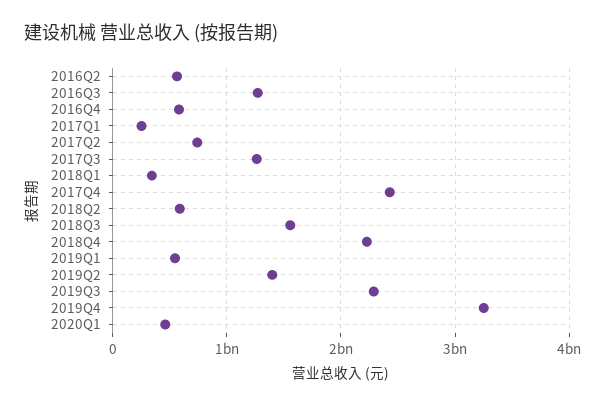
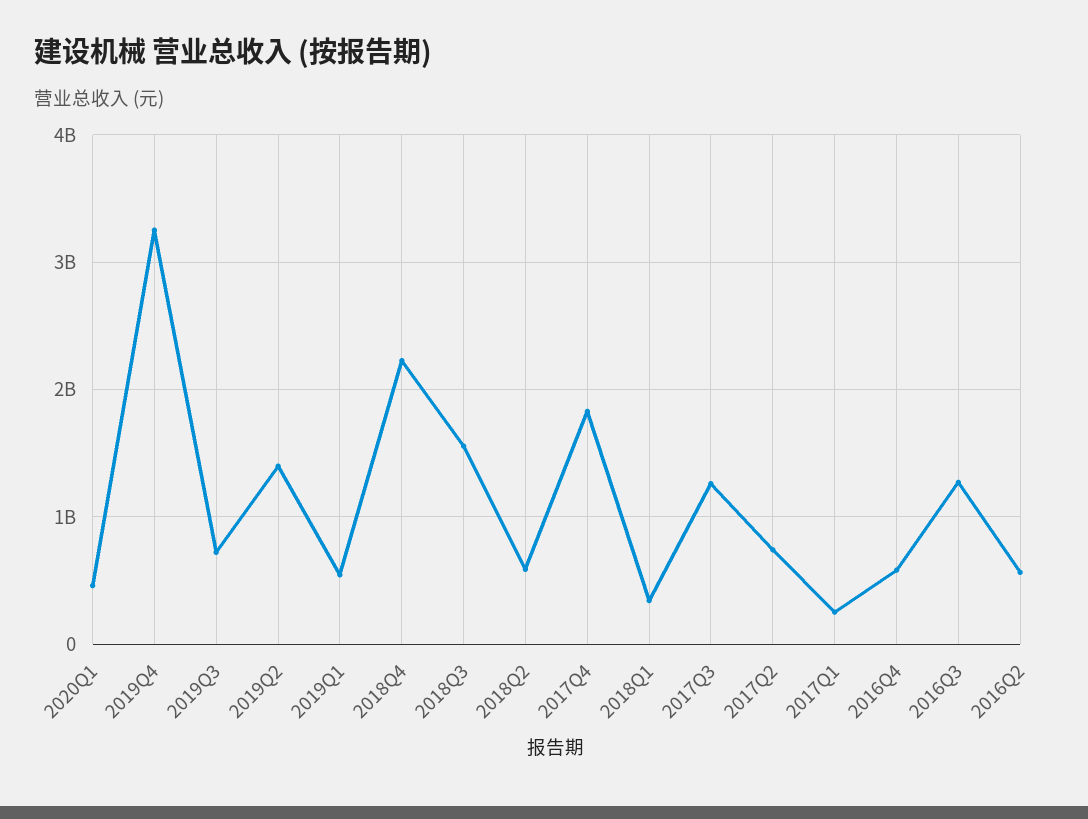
2017Q4: 2400000000 -> 1800000000
2019Q3: 2300000000 -> 700000000

